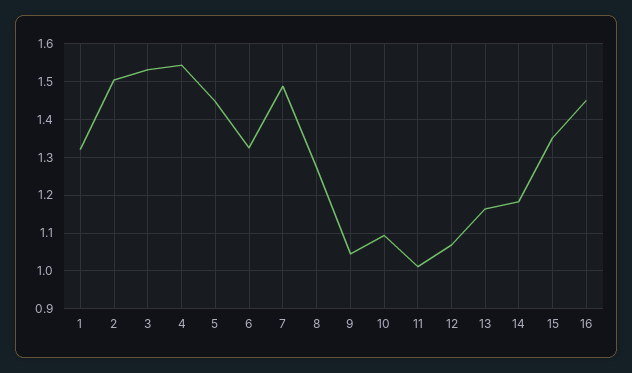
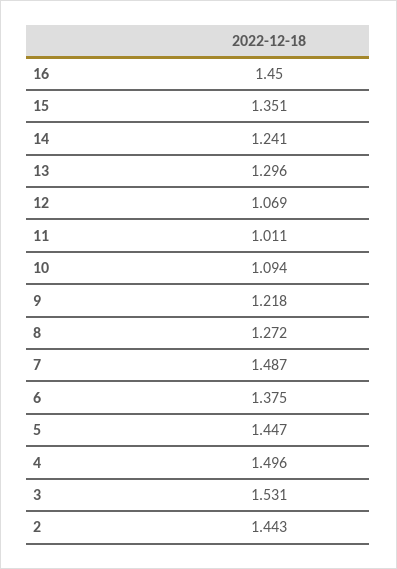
1: 1.32 -> none
2: 1.5 -> 1.443
4: 1.54 -> 1.496
6: 1.32 -> 1.375
9: 1.04 -> 1.218
13: 1.16 -> 1.296
14: 1.18 -> 1.241

